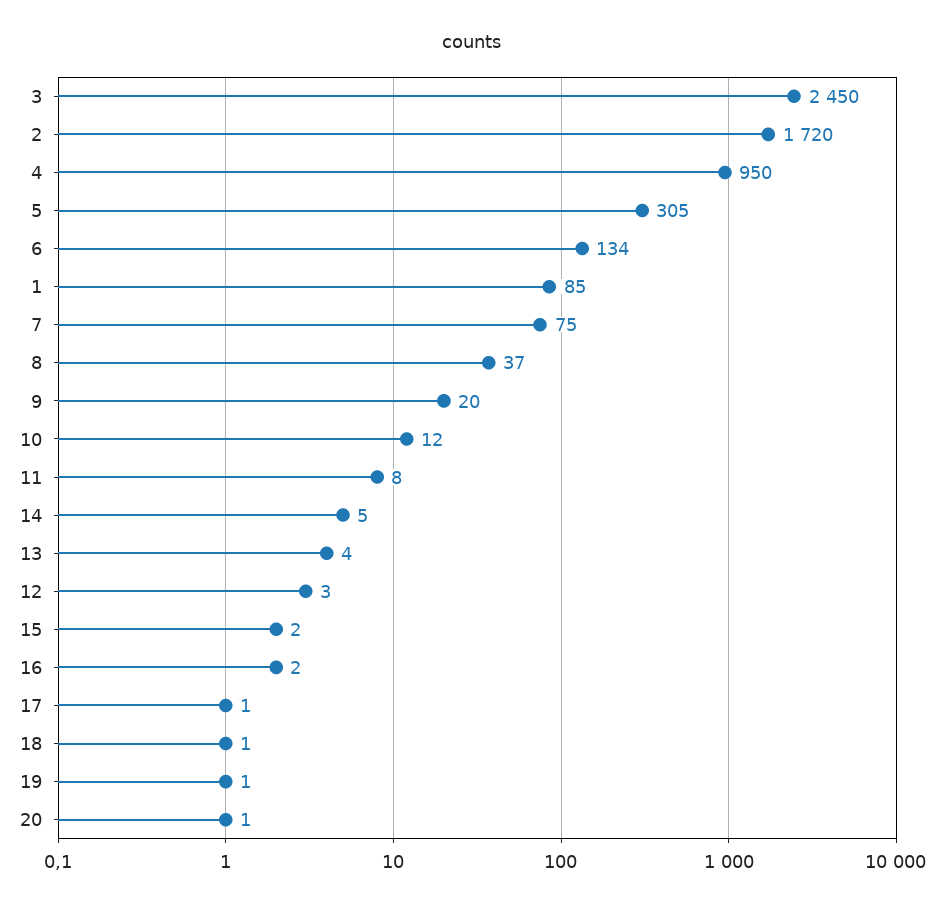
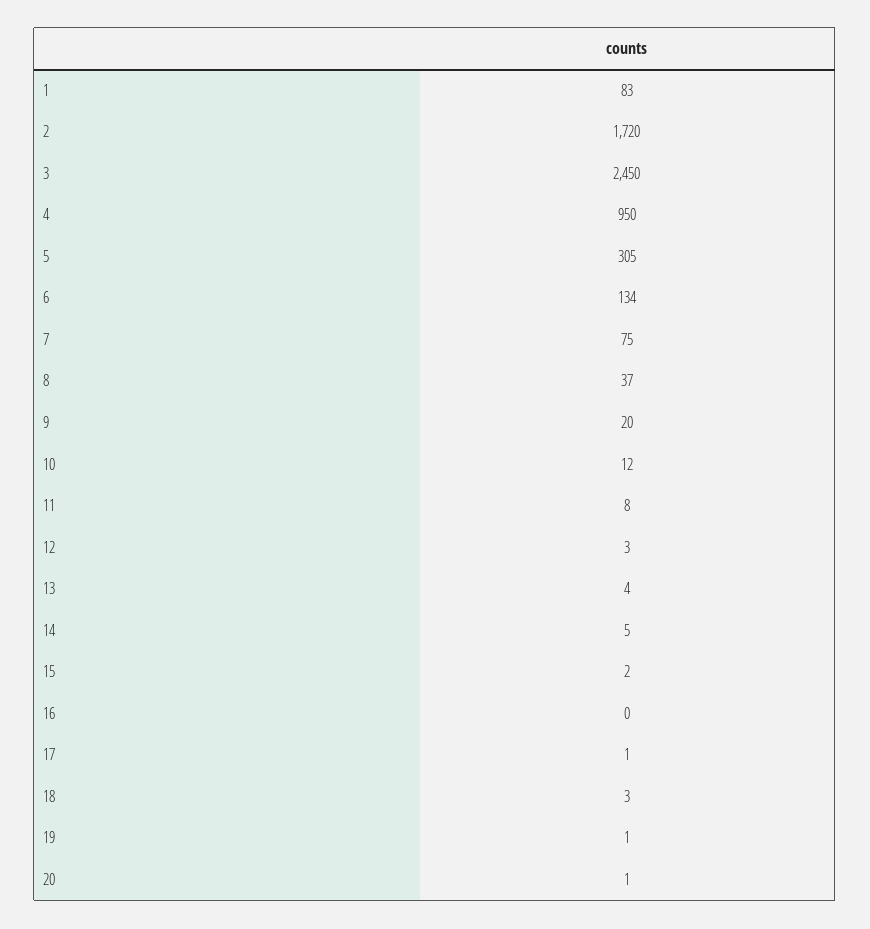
1: 85 -> 83
16: 2 -> 0
18: 1 -> 3

